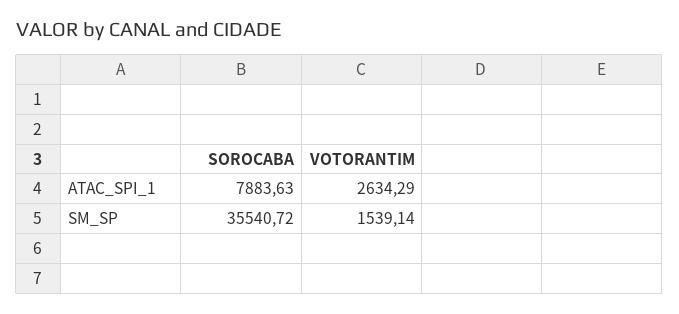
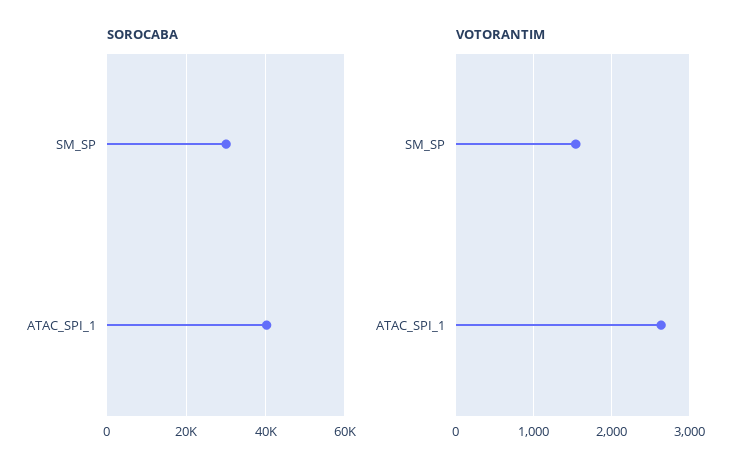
SOROCABA, ATAC_SPI_1: 7883.63 -> 40000
SOROCABA, SM_SP: 35540.72 -> 30000

